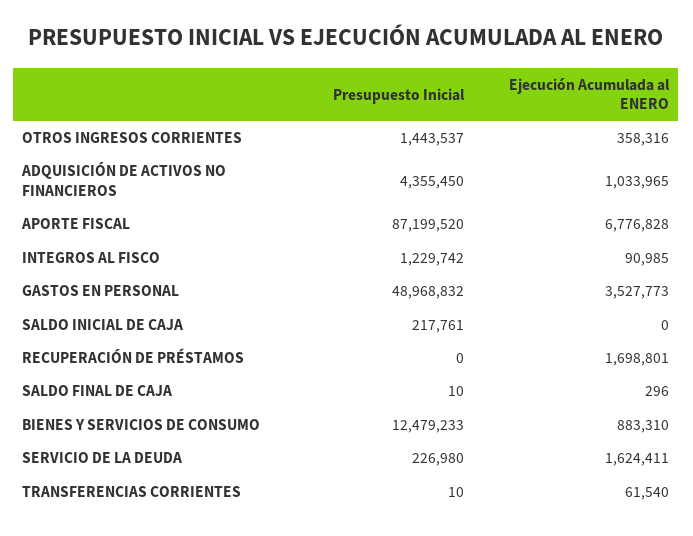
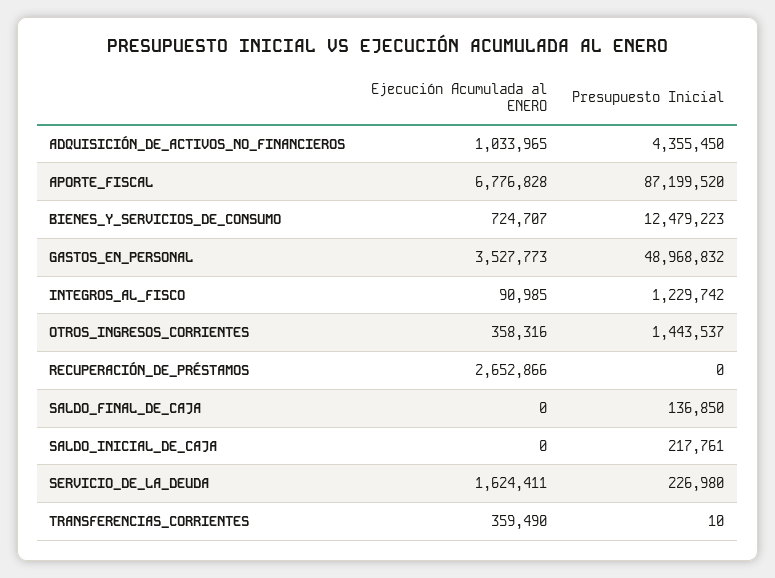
Ejecución Acumulada al ENERO, RECUPERACIÓN DE PRÉSTAMOS: 1698801 -> 2652866
Presupuesto Inicial, SALDO FINAL DE CAJA: 10 -> 136850
Ejecución Acumulada al ENERO, SALDO FINAL DE CAJA: 296 -> 0
Presupuesto Inicial, BIENES Y SERVICIOS DE CONSUMO: 12479233 -> 12479223
Ejecución Acumulada al ENERO, BIENES Y SERVICIOS DE CONSUMO: 883310 -> 724707
Ejecución Acumulada al ENERO, TRANSFERENCIAS CORRIENTES: 61540 -> 359490

